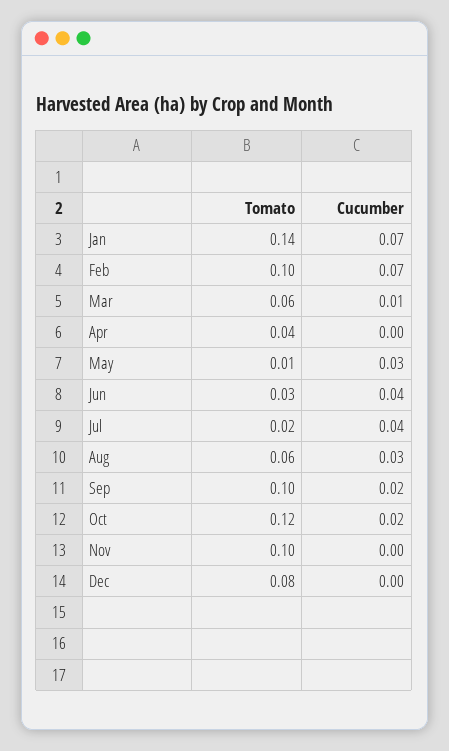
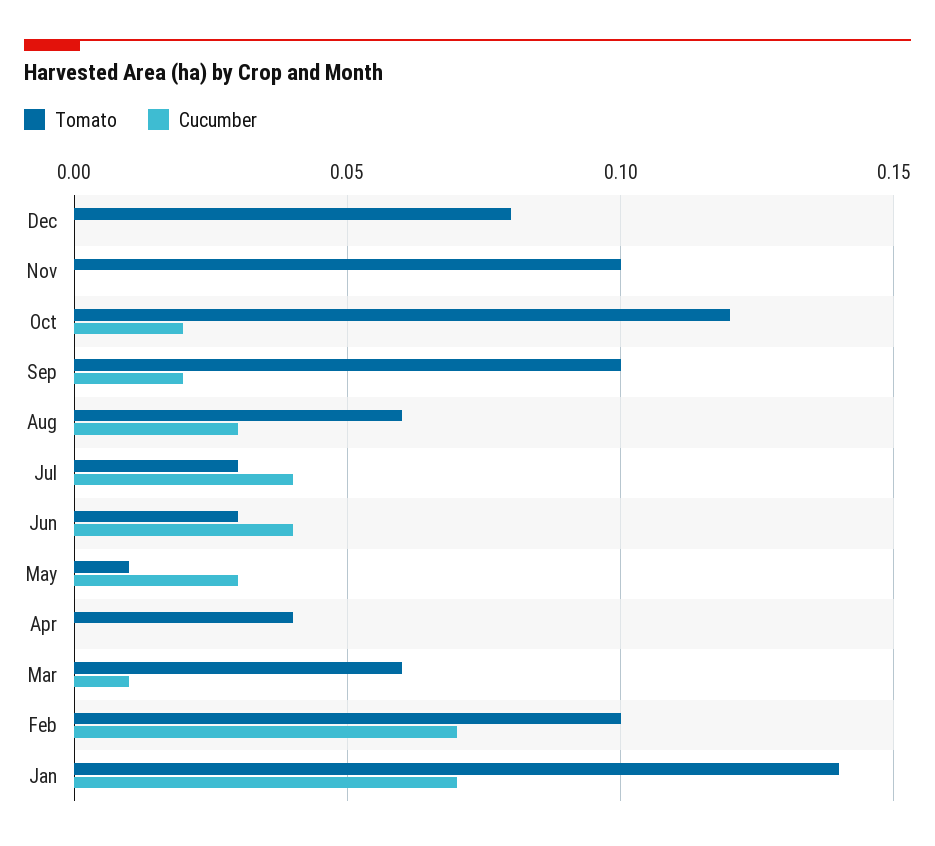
Tomato, Jul: 0.02 -> 0.03

